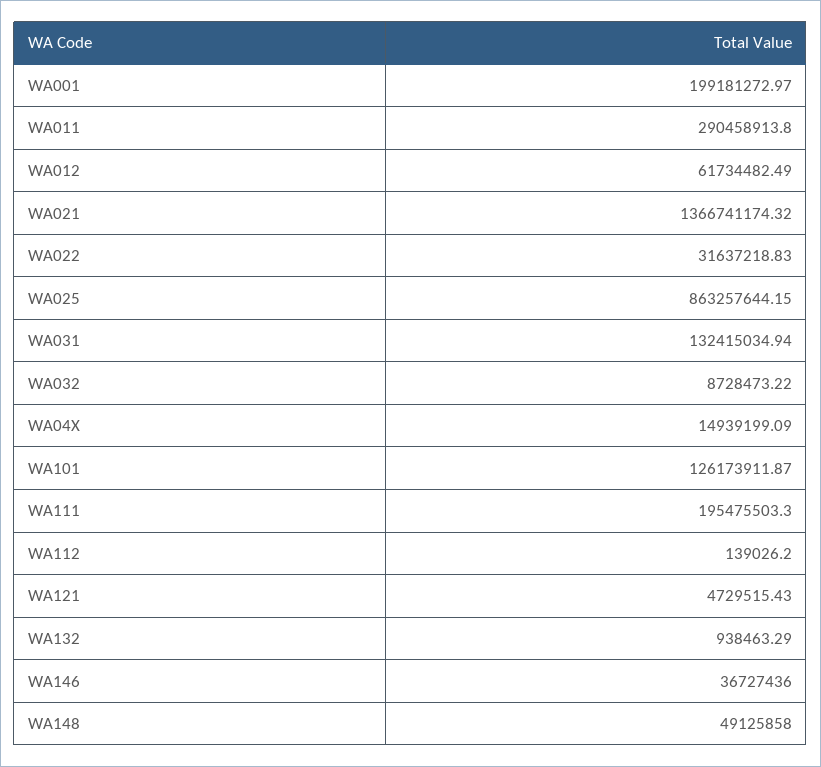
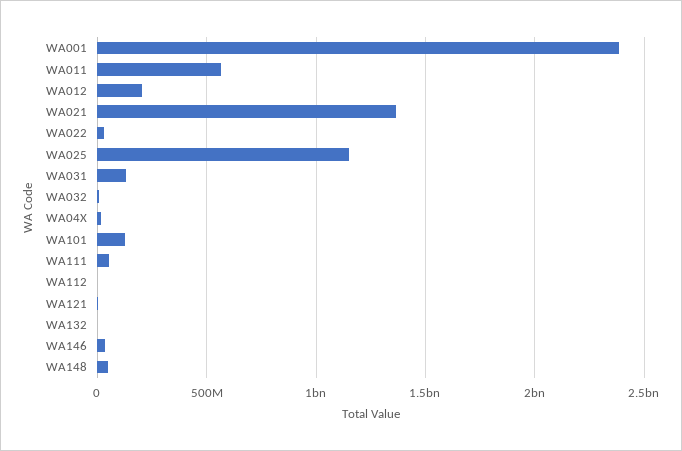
WA001: 199181272.97 -> 2400000000
WA011: 290458913.8 -> 550000000
WA012: 61734482.49 -> 200000000
WA025: 863257644.15 -> 1150000000
WA111: 195475503.3 -> 50000000

